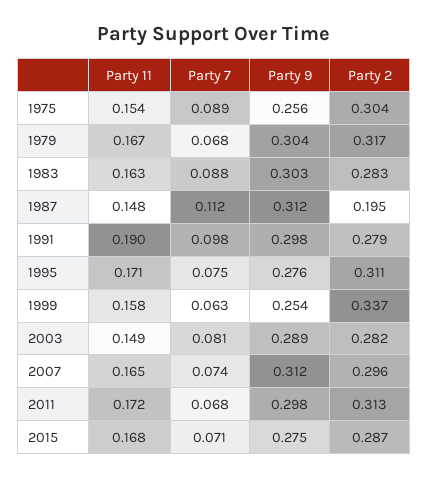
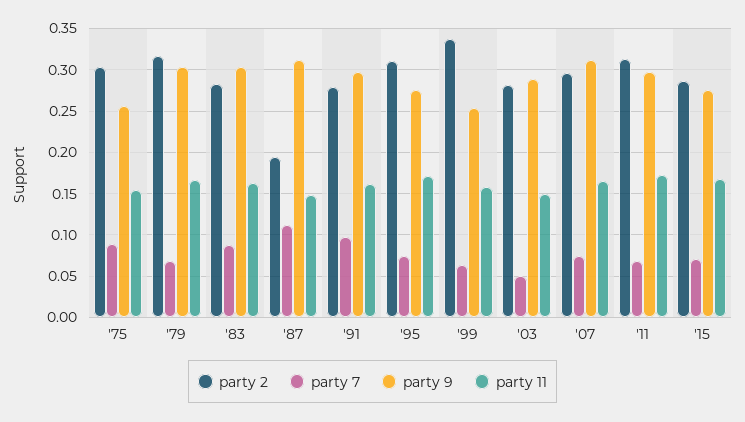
Party 11, 1991: 0.19 -> 0.16
Party 7, 2003: 0.081 -> 0.05

